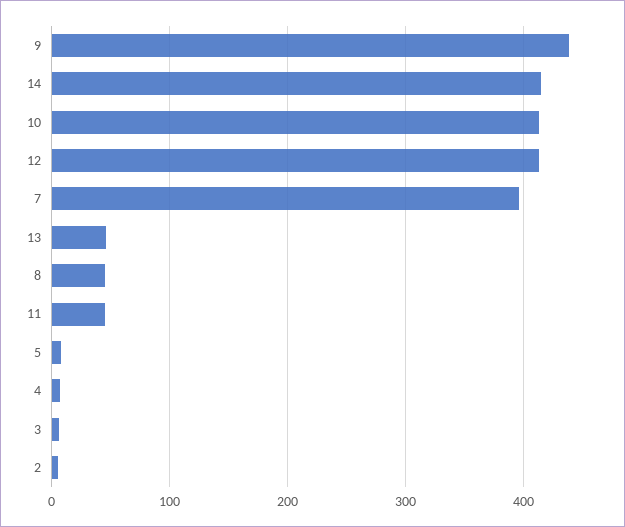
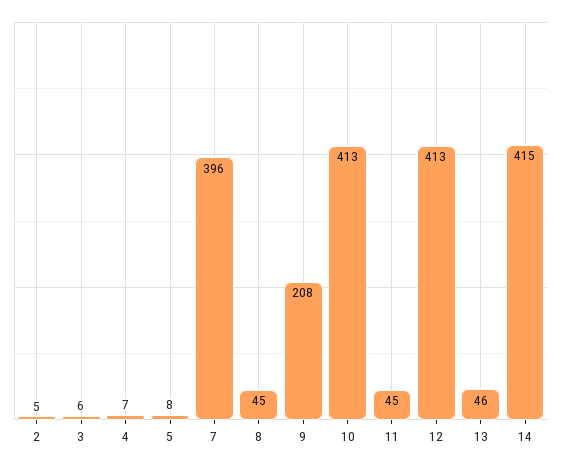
9: 440 -> 208

